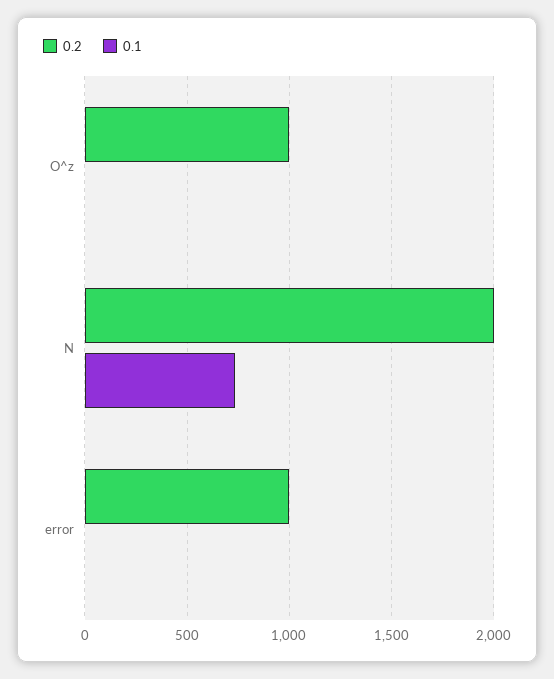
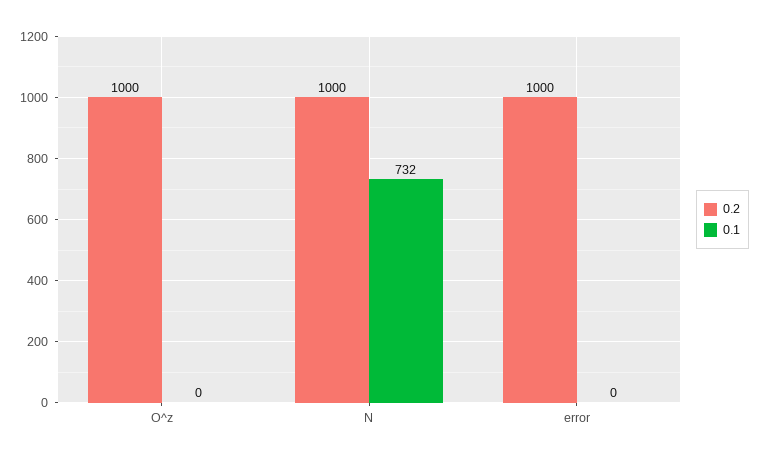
0.2, N: 2000 -> 1000

